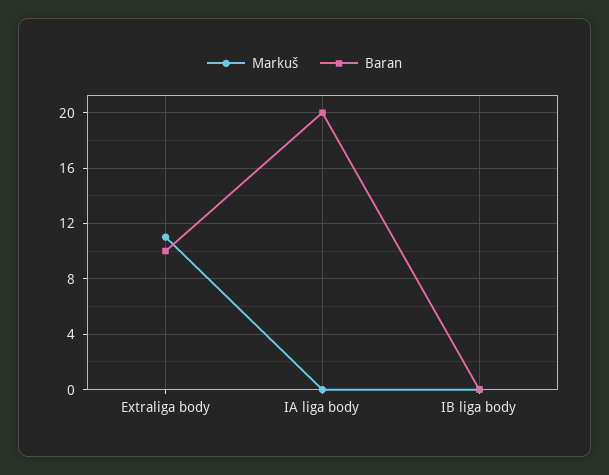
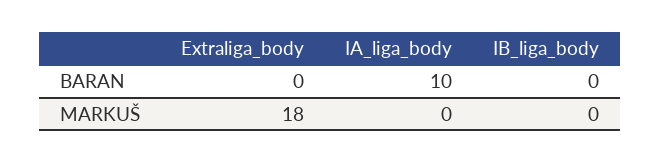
Markuš, Extraliga body: 11 -> 18
Baran, Extraliga body: 10 -> 0
Baran, IA liga body: 20 -> 10

